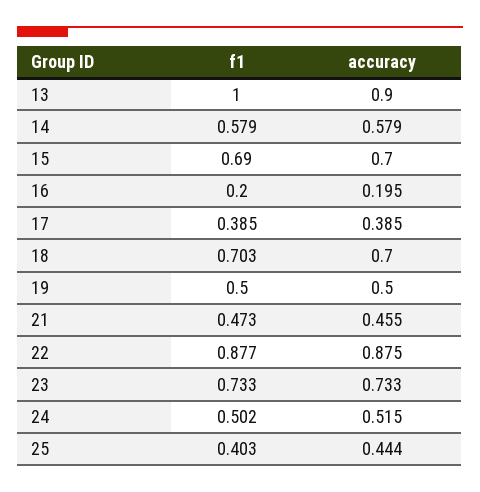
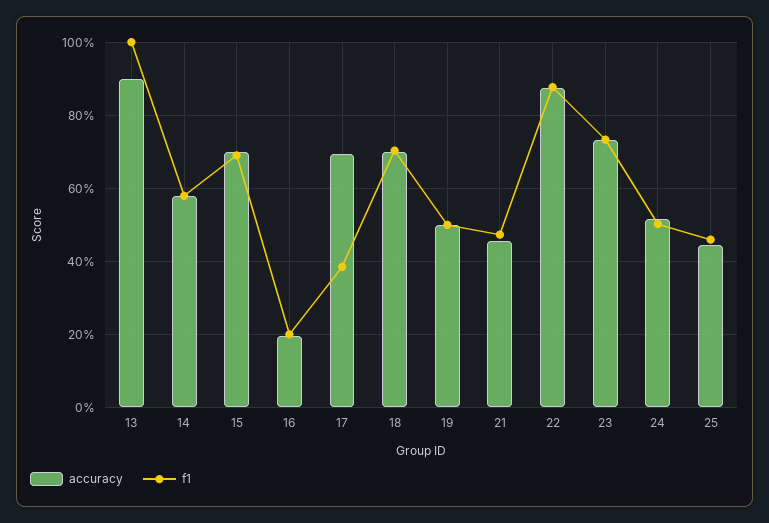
accuracy, 17: 0.385 -> 0.7
f1, 25: 0.403 -> 0.46

